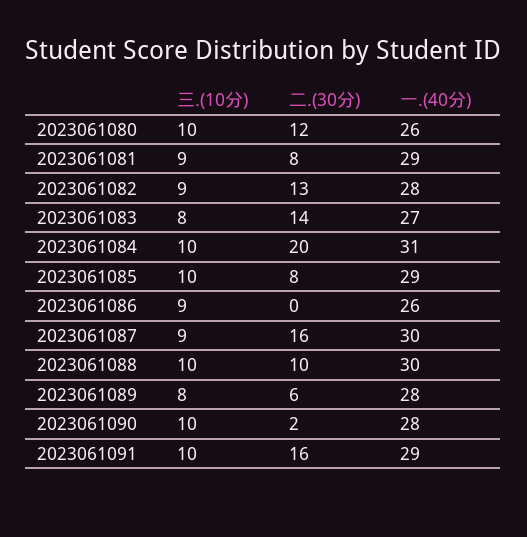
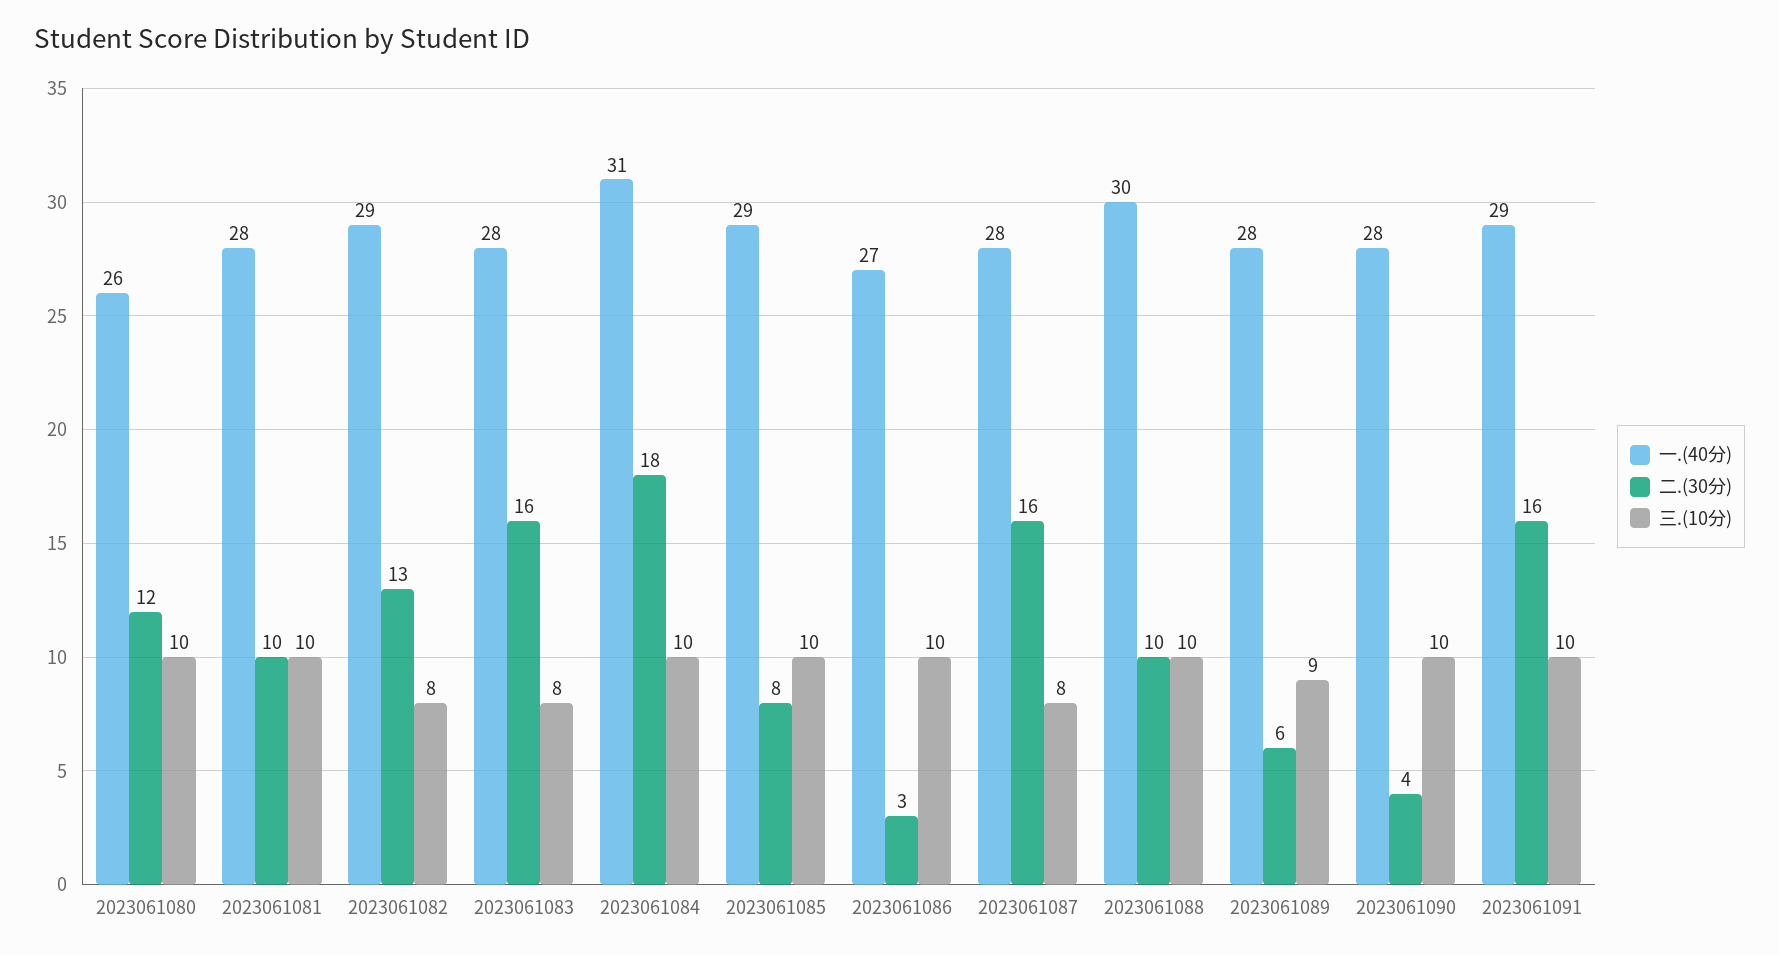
三.(10分), 2023061081: 9 -> 10
二.(30分), 2023061081: 8 -> 10
一.(40分), 2023061081: 29 -> 28
三.(10分), 2023061082: 9 -> 8
一.(40分), 2023061082: 28 -> 29
二.(30分), 2023061083: 14 -> 16
一.(40分), 2023061083: 27 -> 28
二.(30分), 2023061084: 20 -> 18
三.(10分), 2023061086: 9 -> 10
二.(30分), 2023061086: 0 -> 3
一.(40分), 2023061086: 26 -> 27
三.(10分), 2023061087: 9 -> 8
一.(40分), 2023061087: 30 -> 28
三.(10分), 2023061089: 8 -> 9
二.(30分), 2023061090: 2 -> 4

